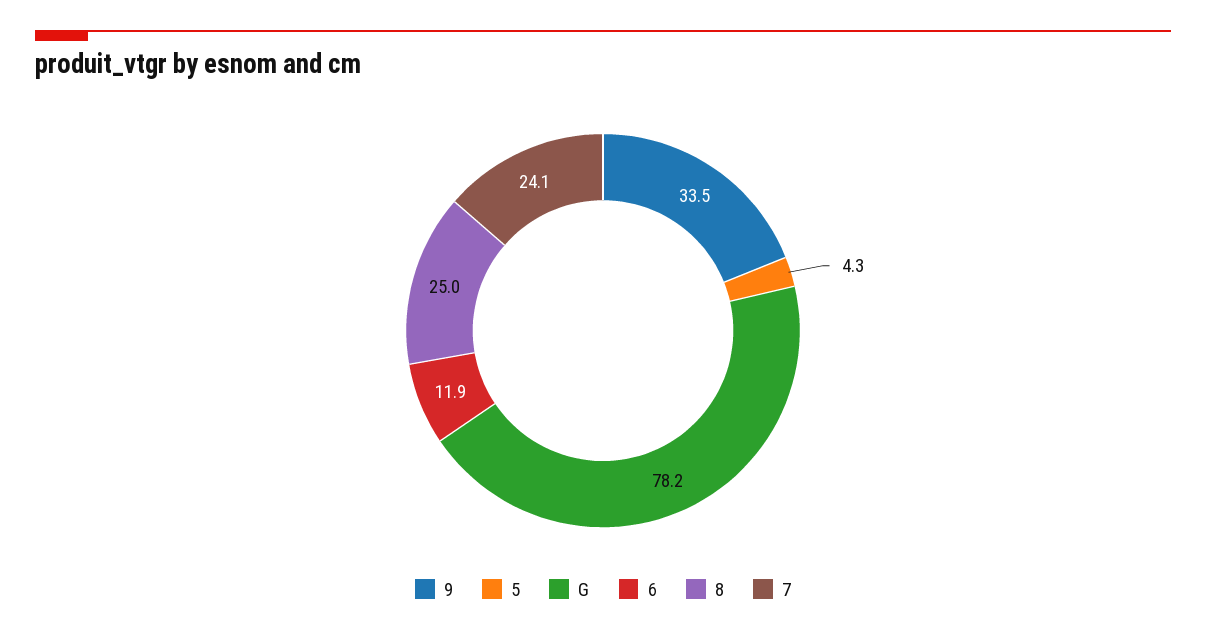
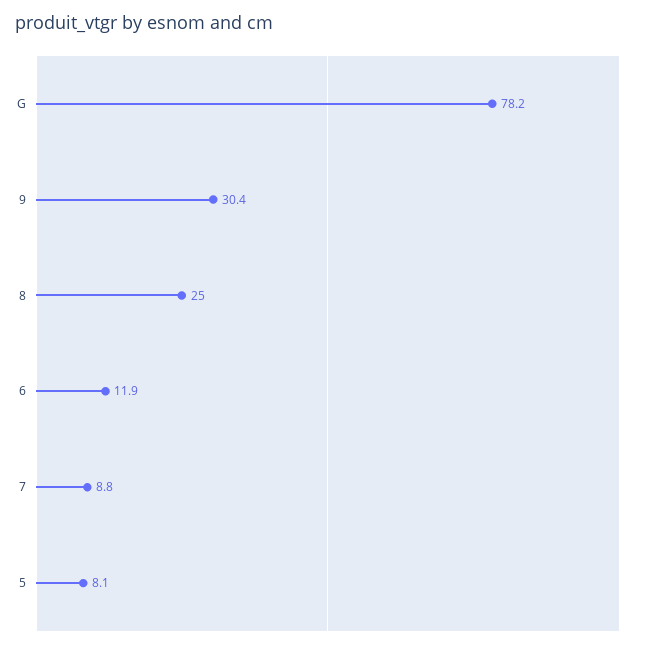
9: 33.5 -> 30.4
5: 4.3 -> 8.1
7: 24.1 -> 8.8

